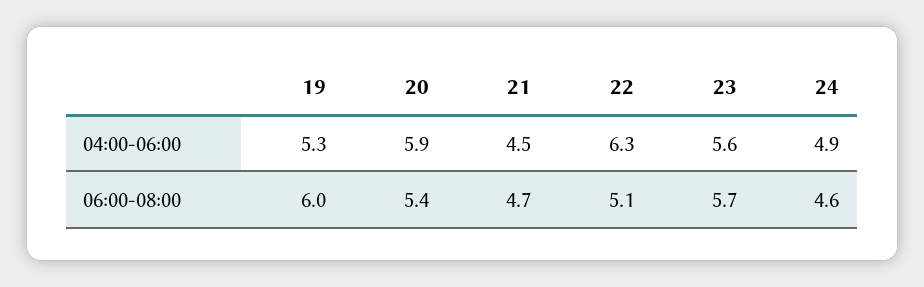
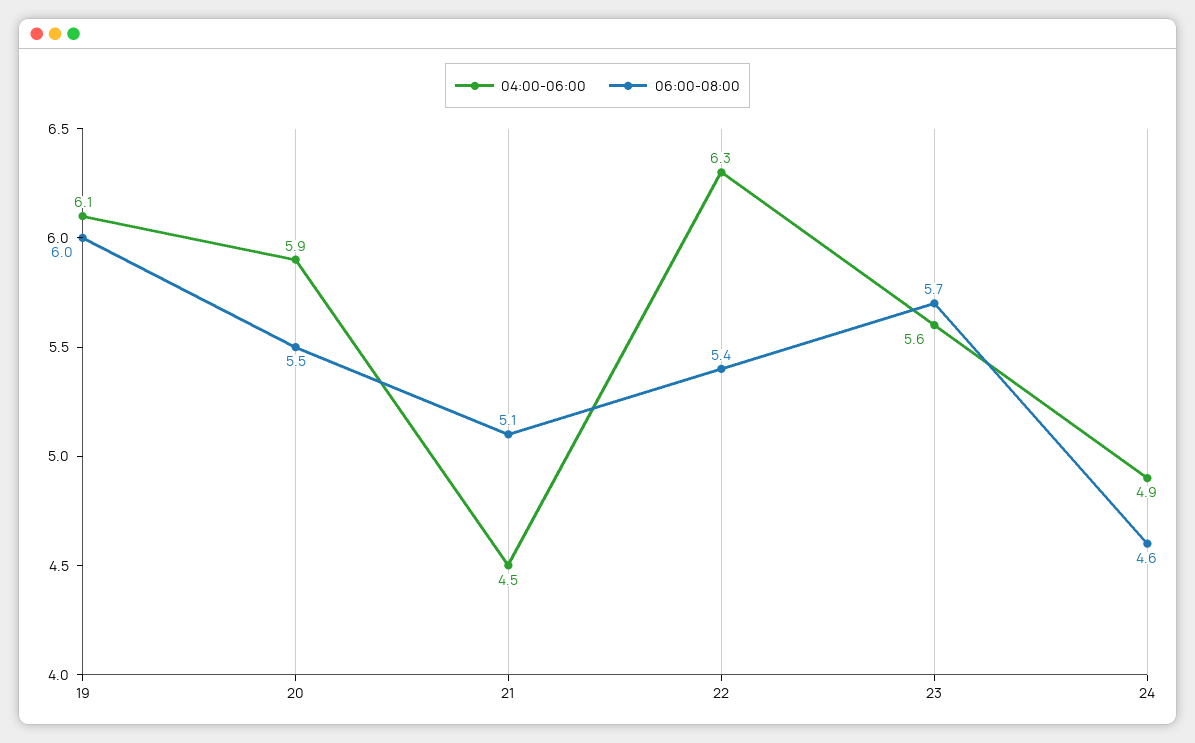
04:00-06:00, 19: 5.3 -> 6.1
06:00-08:00, 20: 5.4 -> 5.5
06:00-08:00, 21: 4.7 -> 5.1
06:00-08:00, 22: 5.1 -> 5.4

